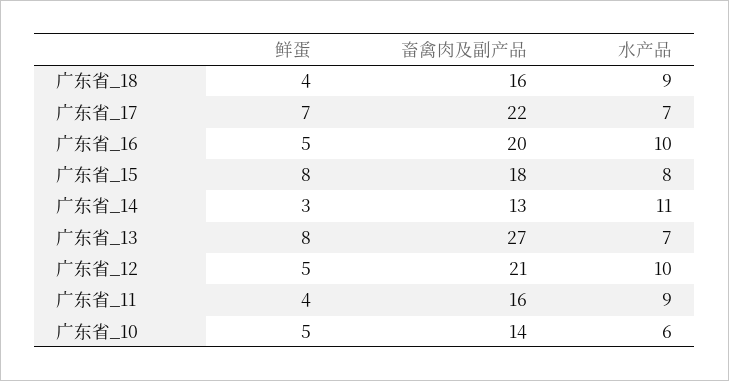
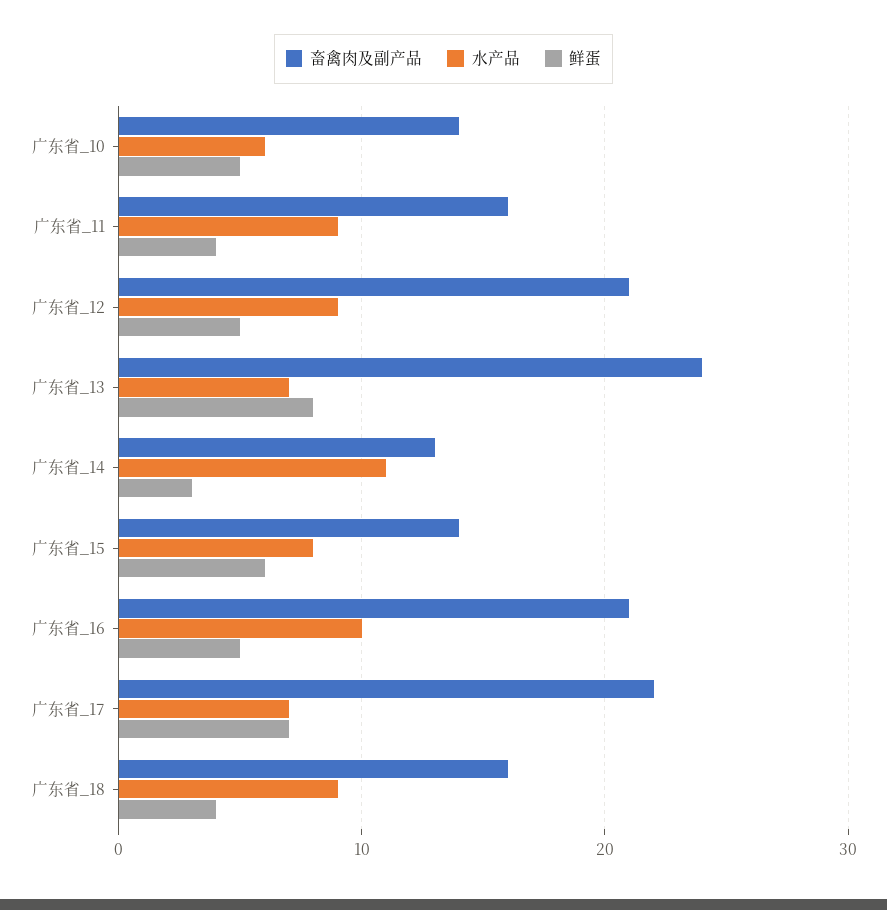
畜禽肉及副产品, 广东省_16: 20 -> 21
鲜蛋, 广东省_15: 8 -> 6
畜禽肉及副产品, 广东省_15: 18 -> 14
畜禽肉及副产品, 广东省_13: 27 -> 24
水产品, 广东省_12: 10 -> 9

